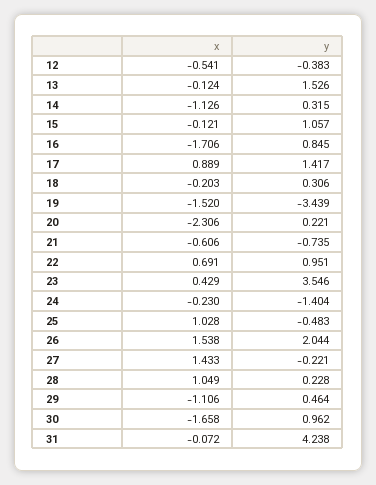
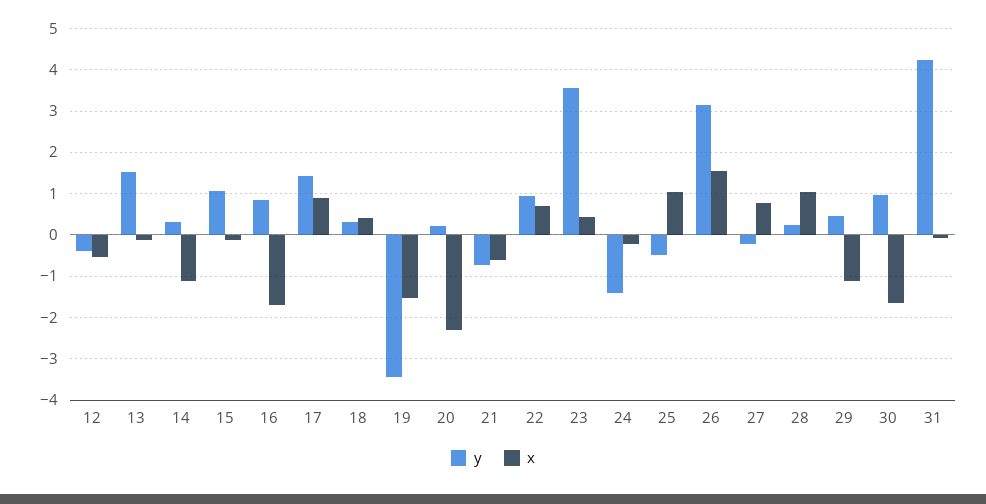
x, 18: -0.203 -> 0.4
y, 26: 2.044 -> 3.2
x, 27: 1.433 -> 0.8

